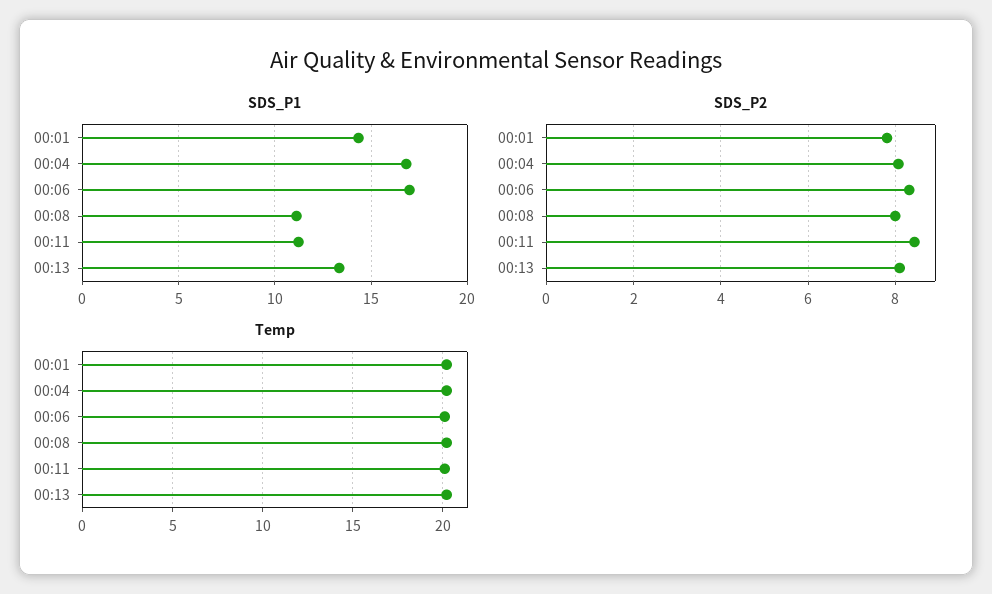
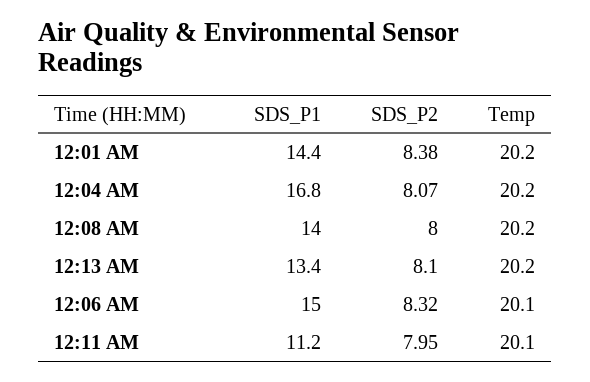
SDS_P1, 00:06: 17 -> 15
SDS_P1, 00:08: 11 -> 14
SDS_P2, 00:01: 7.8 -> 8.38
SDS_P2, 00:11: 8.4 -> 7.95

